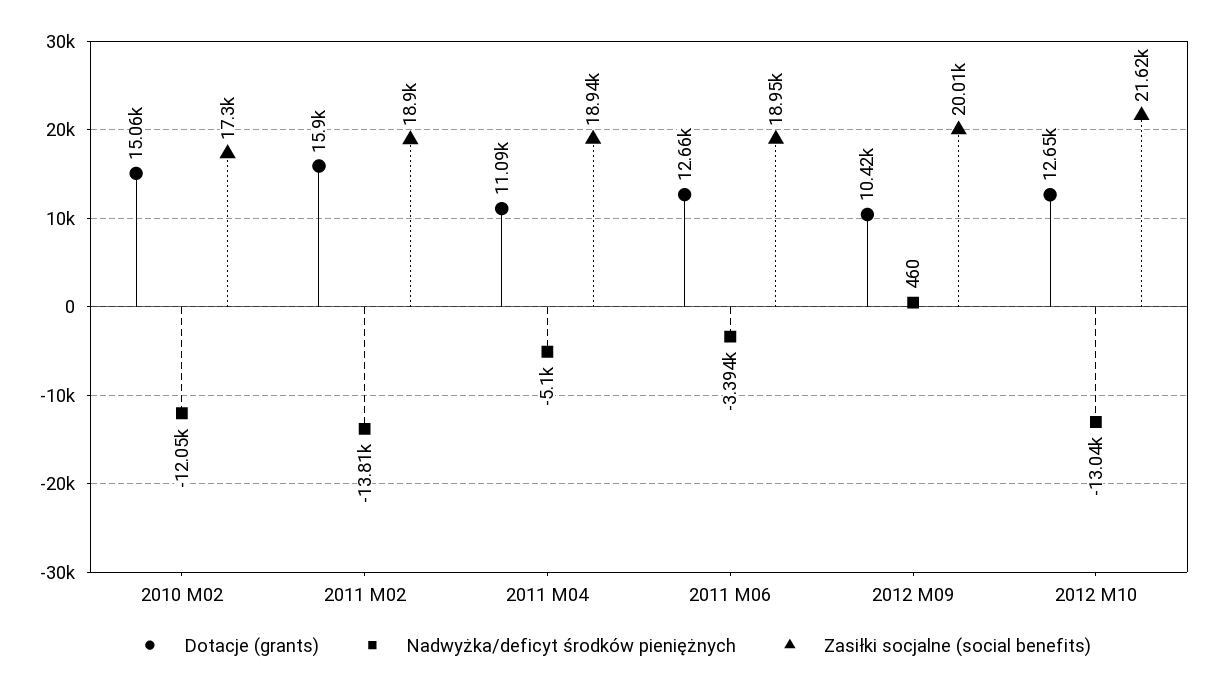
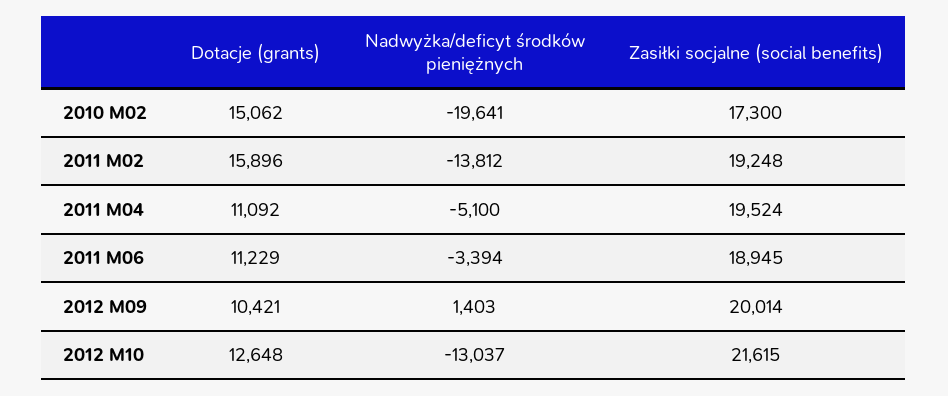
Nadwyżka/deficyt środków pieniężnych, 2010 M02: -12050 -> -19641
Zasiłki socjalne (social benefits), 2011 M02: 18900 -> 19248
Zasiłki socjalne (social benefits), 2011 M04: 18940 -> 19524
Dotacje (grants), 2011 M06: 12660 -> 11229
Nadwyżka/deficyt środków pieniężnych, 2012 M09: 460 -> 1403

